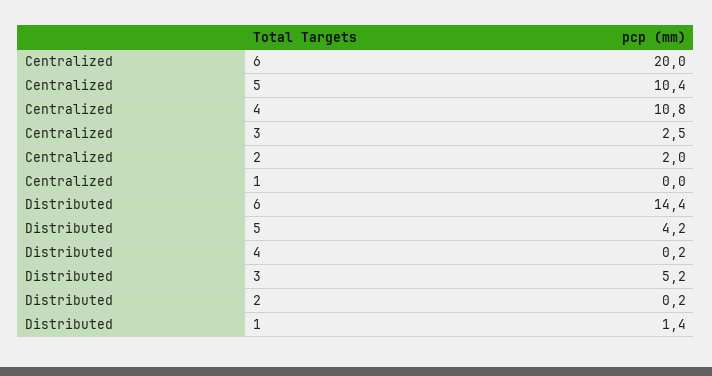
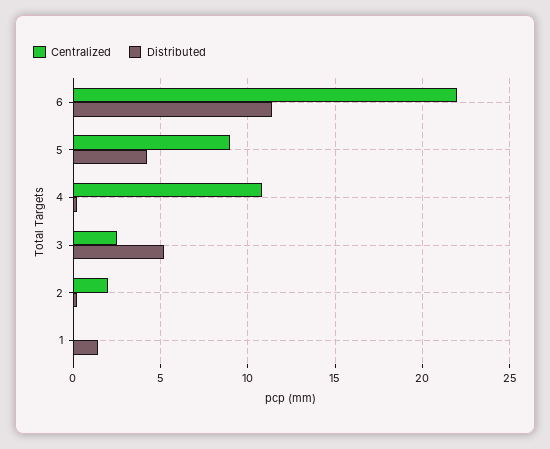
Centralized, 6: 20 -> 22
Centralized, 5: 10.4 -> 9
Distributed, 6: 14.4 -> 11.5

